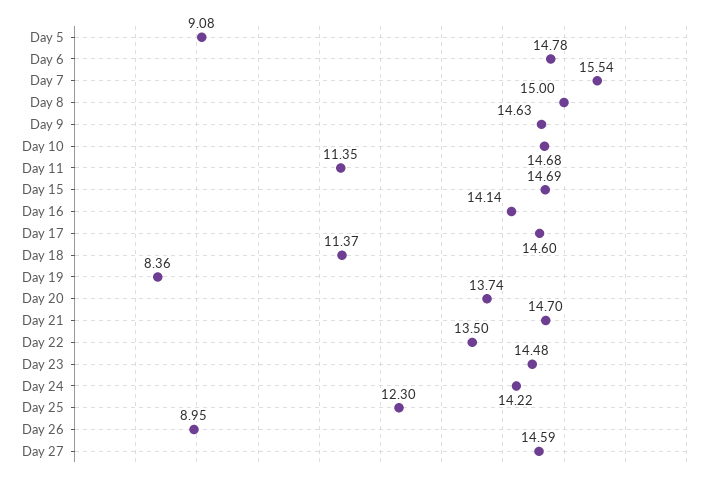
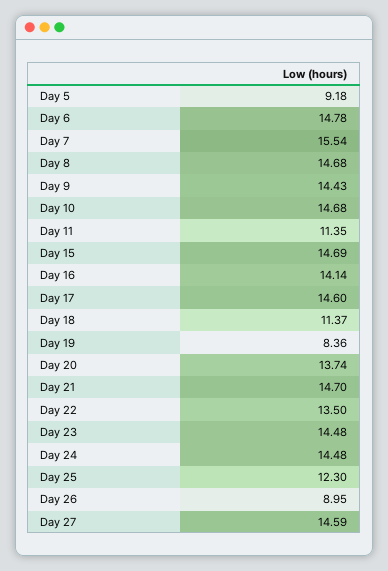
Day 5: 9.08 -> 9.18
Day 8: 15 -> 14.68
Day 9: 14.63 -> 14.43
Day 24: 14.22 -> 14.48

